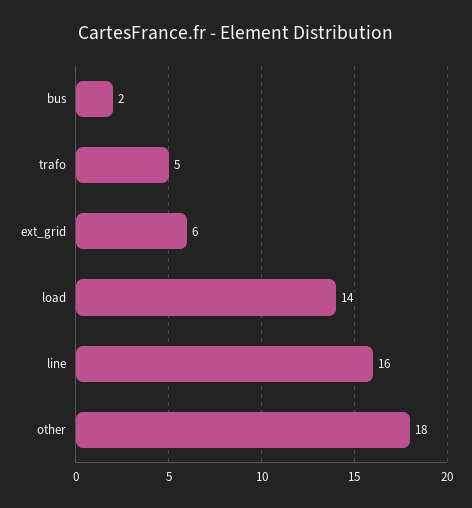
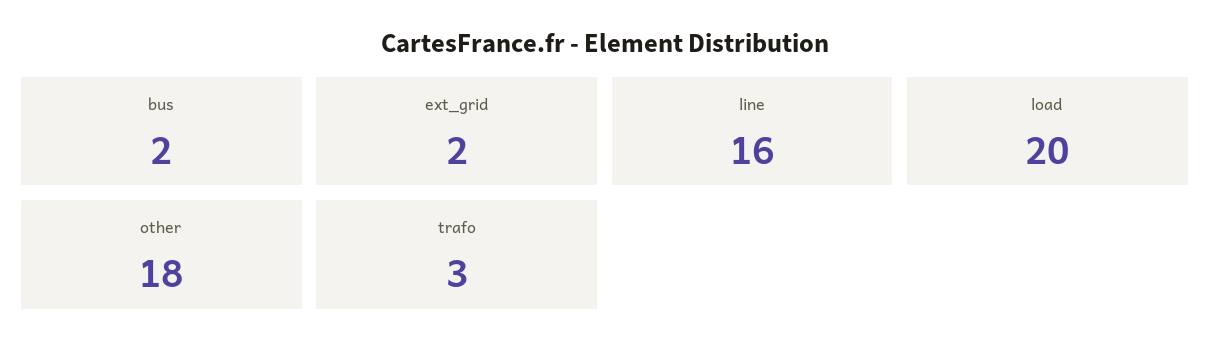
trafo: 5 -> 3
ext_grid: 6 -> 2
load: 14 -> 20

